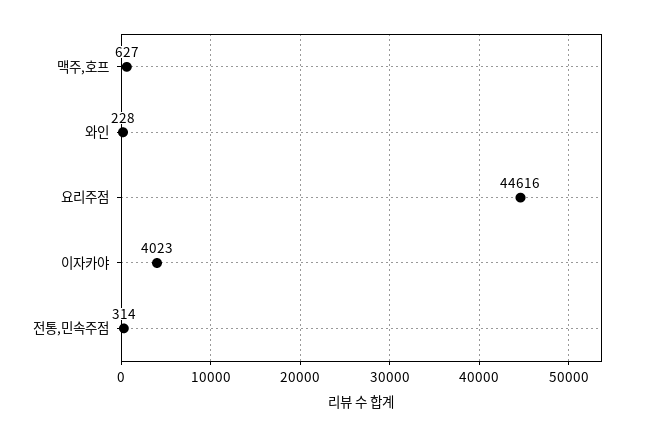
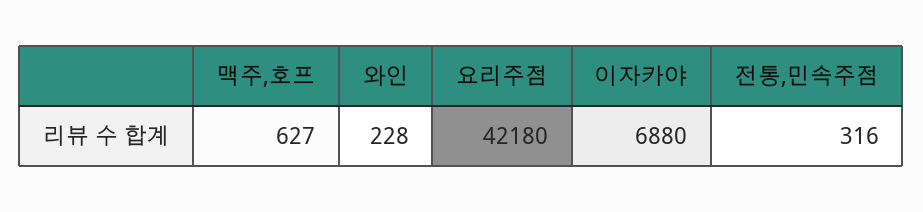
요리주점: 44616 -> 42180
이자카야: 4023 -> 6880
전통,민속주점: 314 -> 316

